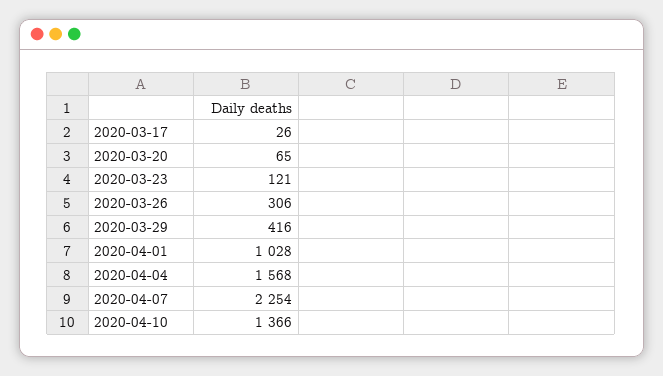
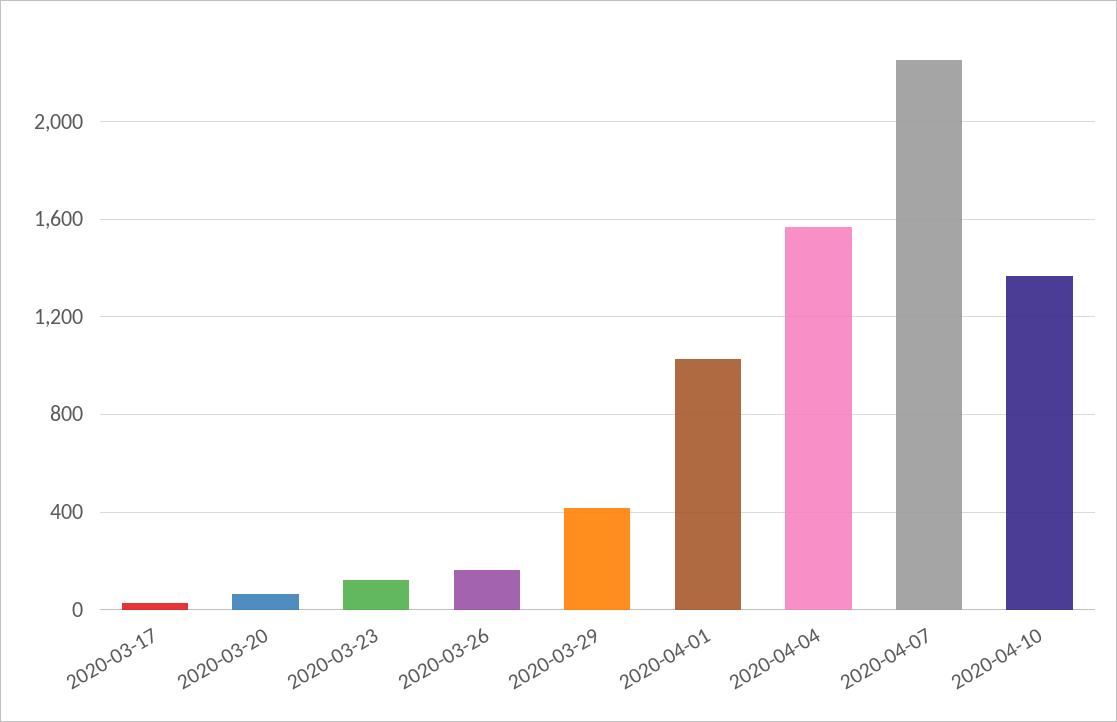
2020-03-26: 306 -> 150

